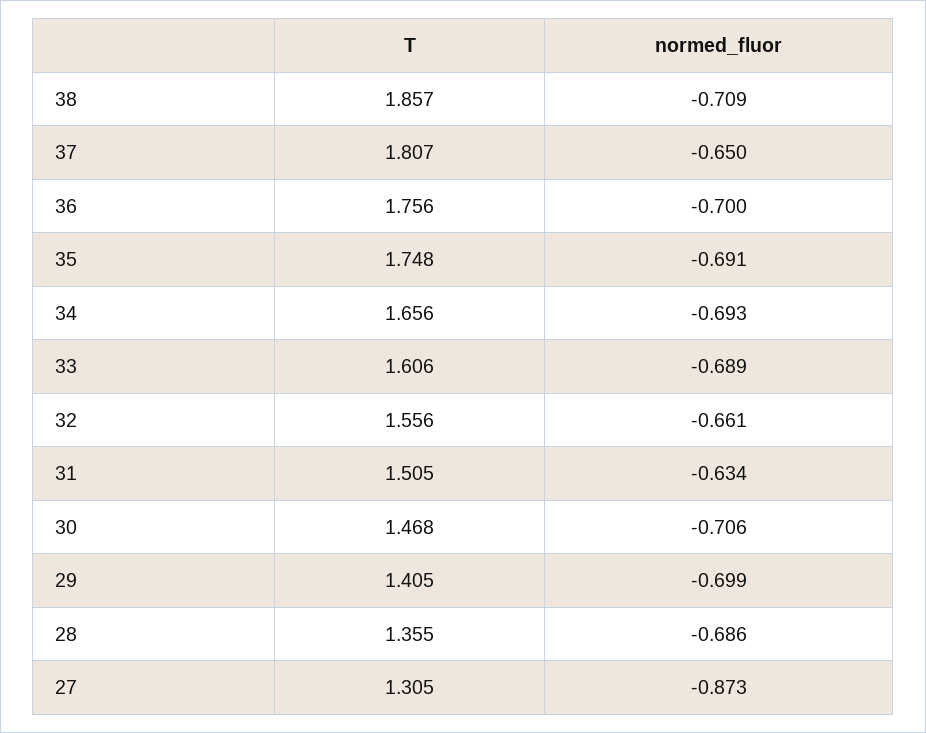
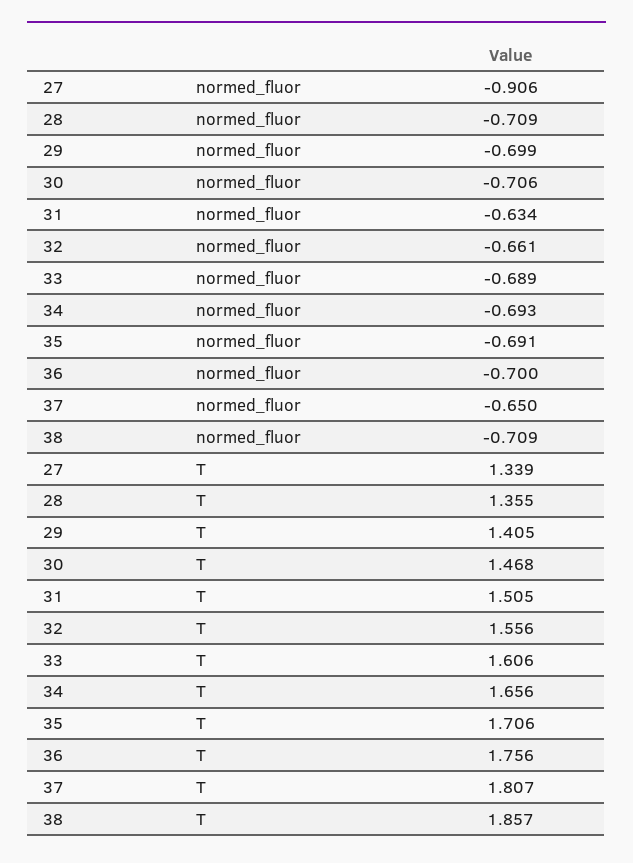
T, 35: 1.748 -> 1.706
normed_fluor, 28: -0.686 -> -0.709
T, 27: 1.305 -> 1.339
normed_fluor, 27: -0.873 -> -0.906

